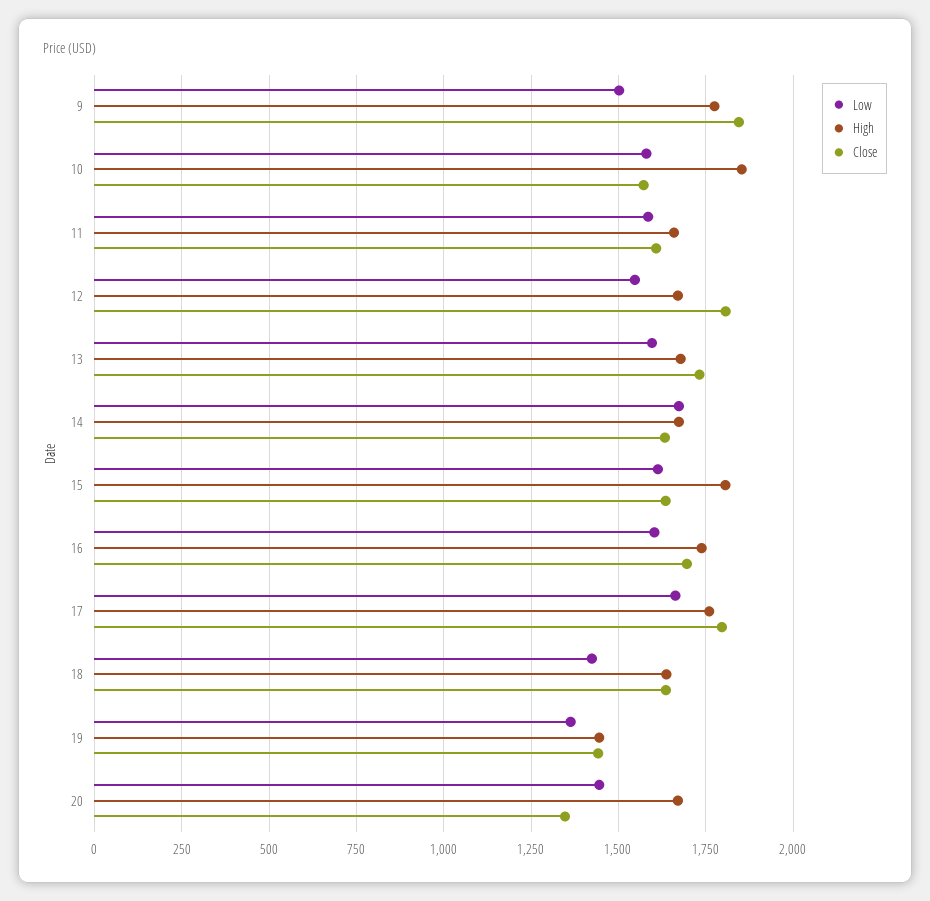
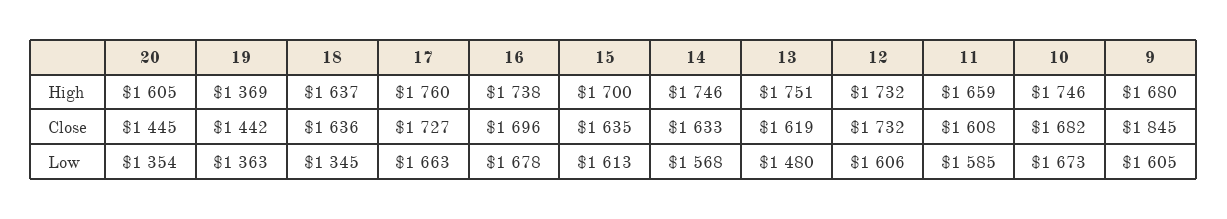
Low, 9: 1500 -> 1605
High, 9: 1775 -> 1680
Low, 10: 1575 -> 1673
High, 10: 1850 -> 1746
Close, 10: 1575 -> 1682
Low, 12: 1550 -> 1606
High, 12: 1675 -> 1732
Close, 12: 1800 -> 1732
Low, 13: 1600 -> 1480
High, 13: 1675 -> 1751
Close, 13: 1725 -> 1619
Low, 14: 1675 -> 1568
High, 14: 1675 -> 1746
High, 15: 1800 -> 1700
Low, 16: 1600 -> 1678
Close, 17: 1800 -> 1727
Low, 18: 1425 -> 1345
High, 19: 1450 -> 1369
Low, 20: 1450 -> 1354
High, 20: 1675 -> 1605
Close, 20: 1350 -> 1445

